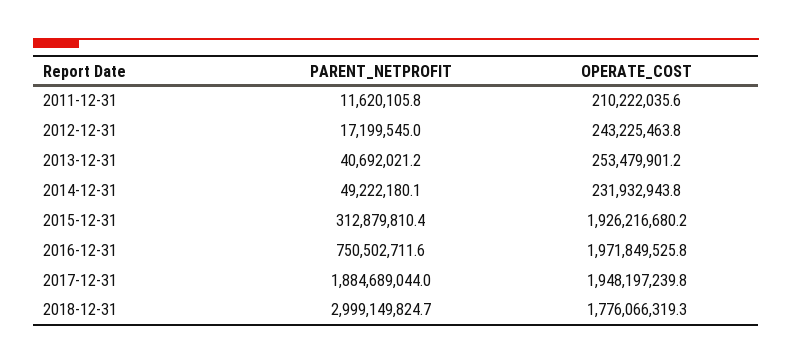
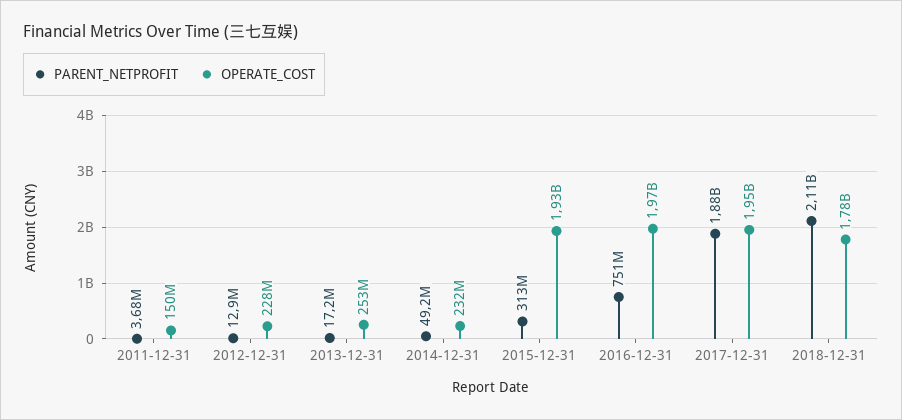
PARENT_NETPROFIT, 2011-12-31: 11620105.8 -> 3680000
OPERATE_COST, 2011-12-31: 210222035.6 -> 150000000
PARENT_NETPROFIT, 2012-12-31: 17199545 -> 12900000
OPERATE_COST, 2012-12-31: 243225463.8 -> 228000000
PARENT_NETPROFIT, 2013-12-31: 40692021.2 -> 17200000
PARENT_NETPROFIT, 2018-12-31: 2999149824.7 -> 2110000000

